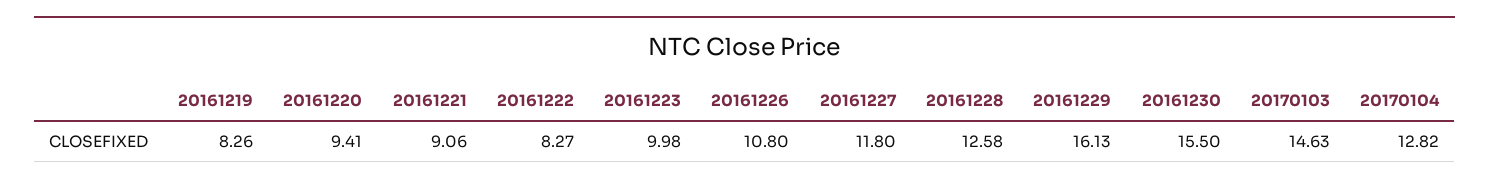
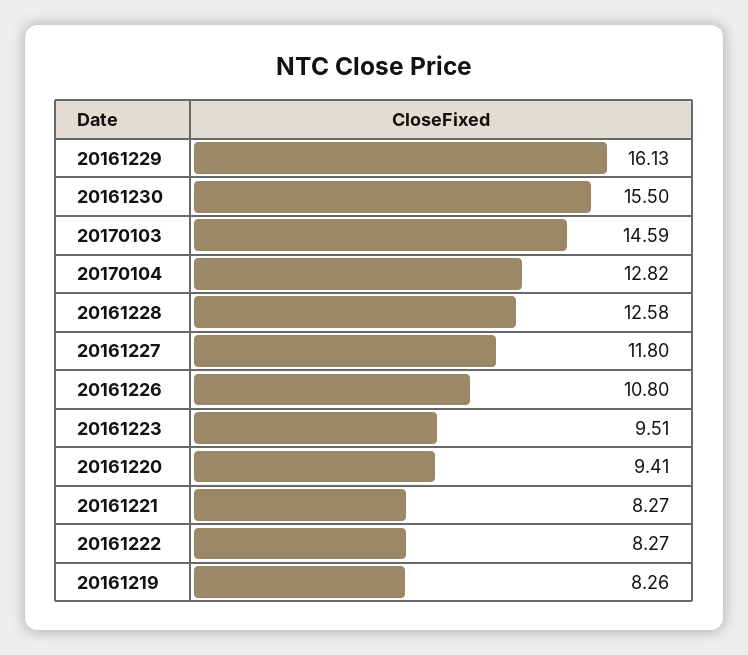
20161221: 9.06 -> 8.27
20161223: 9.98 -> 9.51
20170103: 14.63 -> 14.59

